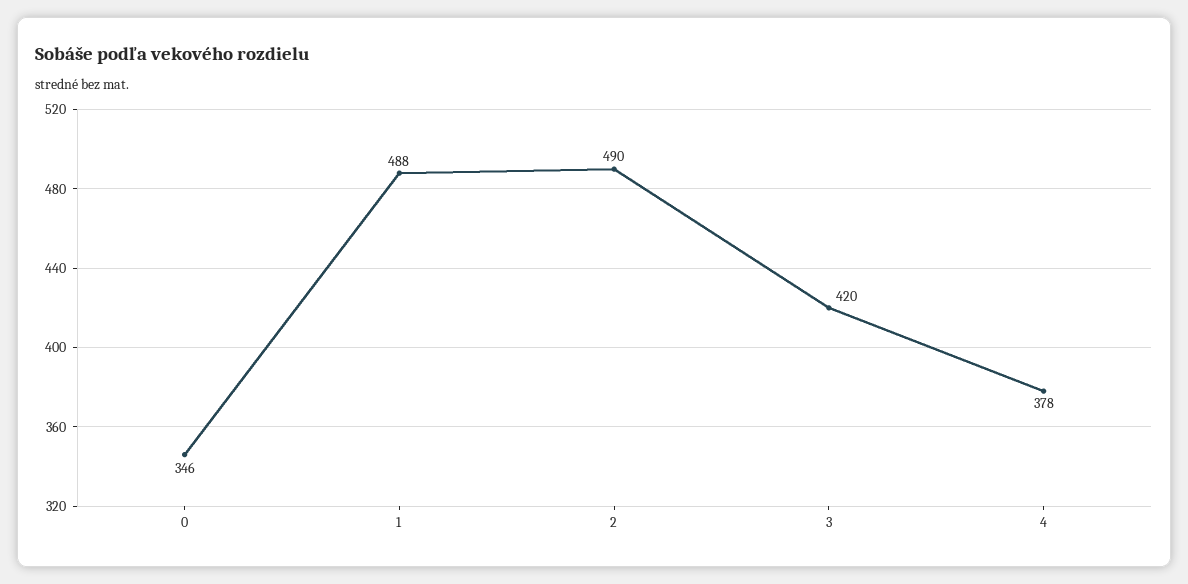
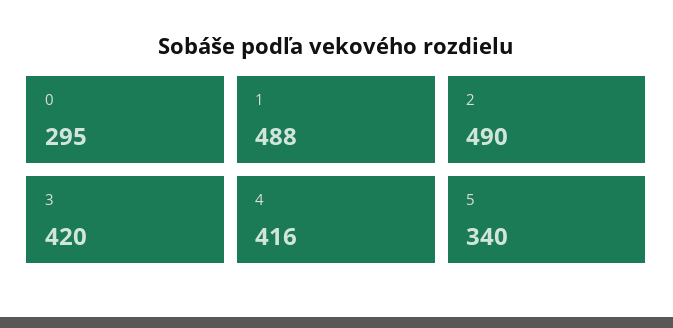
0: 346 -> 295
4: 378 -> 416
5: none -> 340

